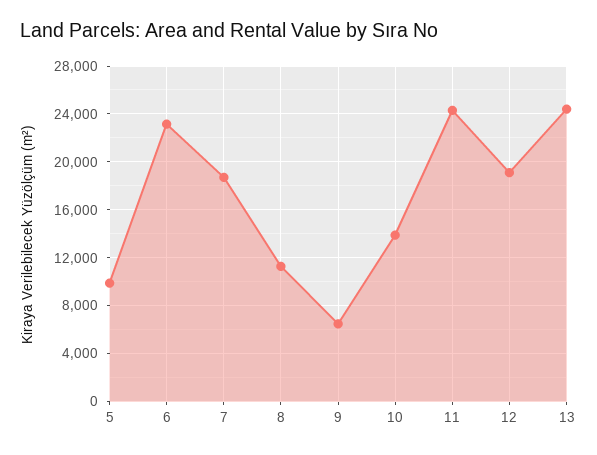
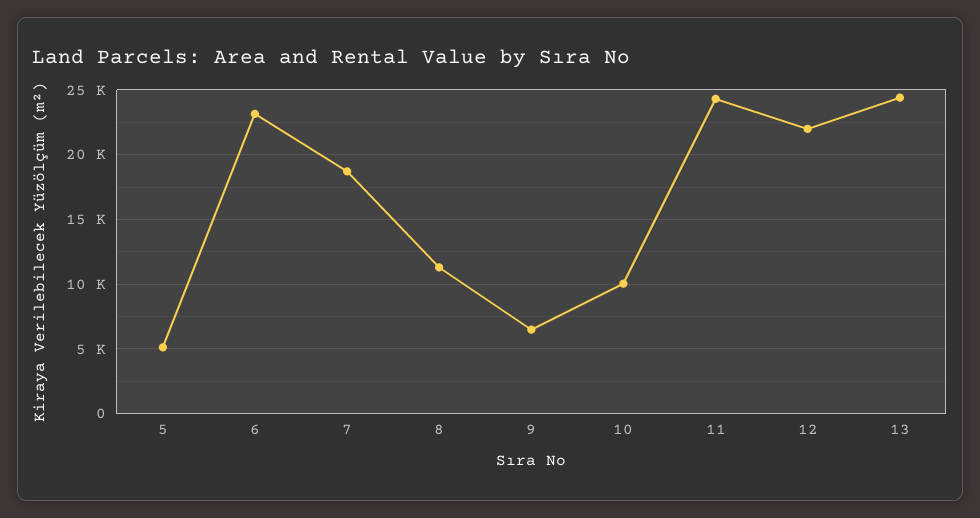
5: 10000 -> 5000
10: 14000 -> 10000
12: 19000 -> 22000

